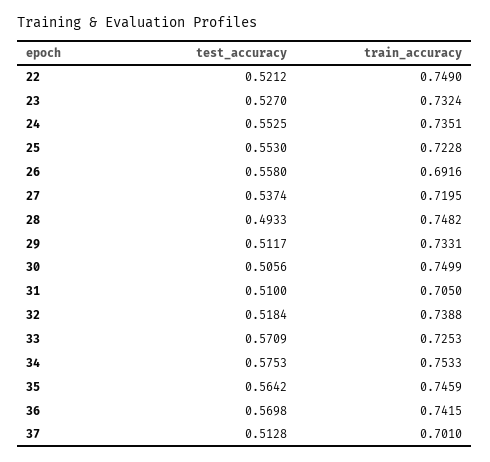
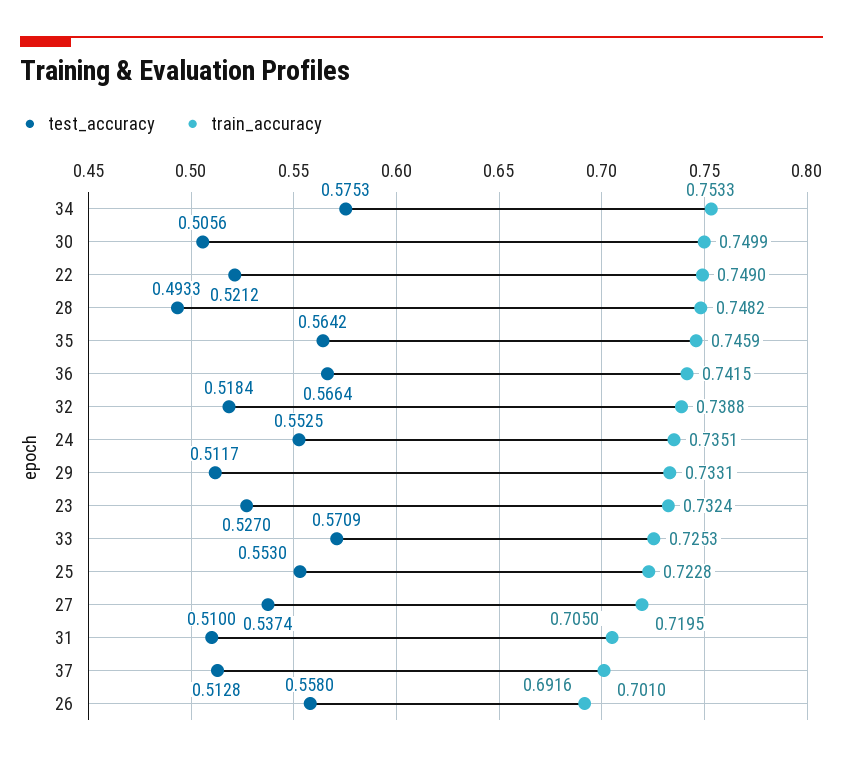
test_accuracy, 36: 0.5698 -> 0.5664

